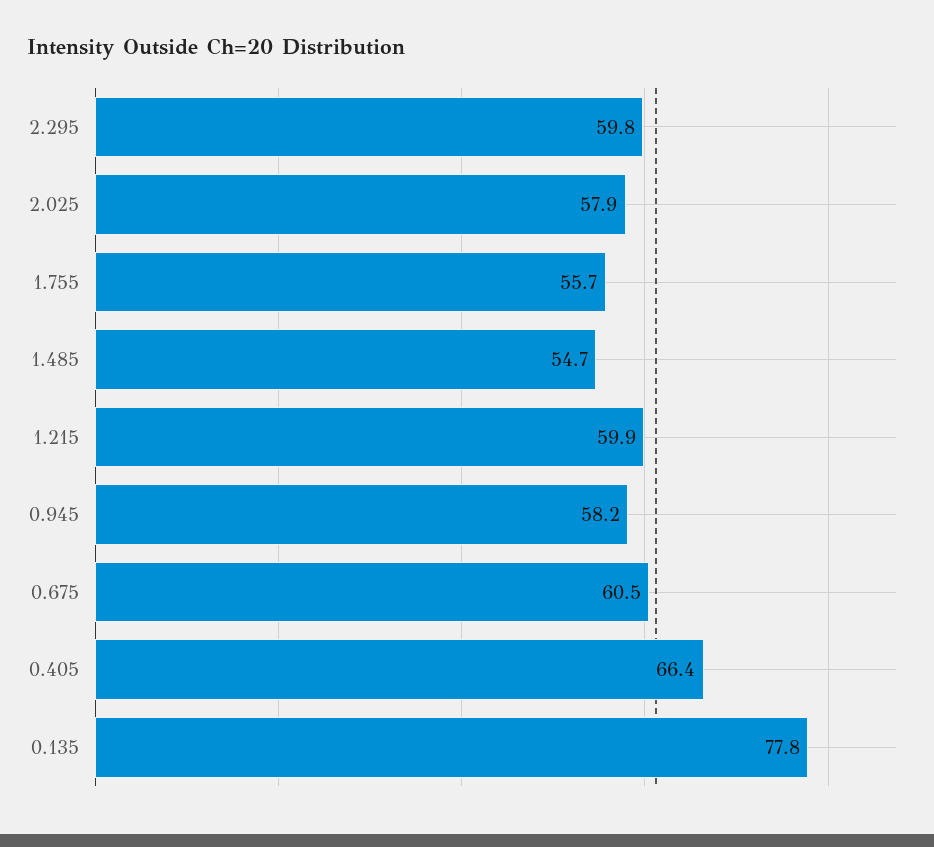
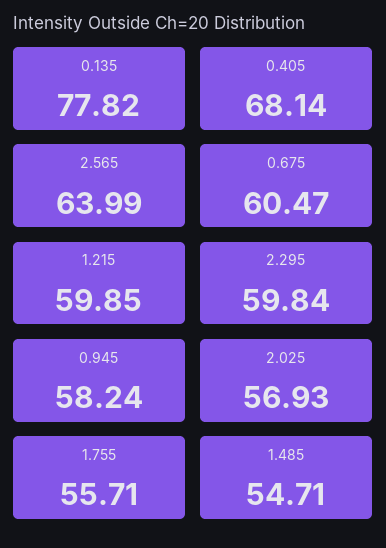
2.025: 57.9 -> 56.93
0.405: 66.4 -> 68.14
2.565: none -> 63.99

